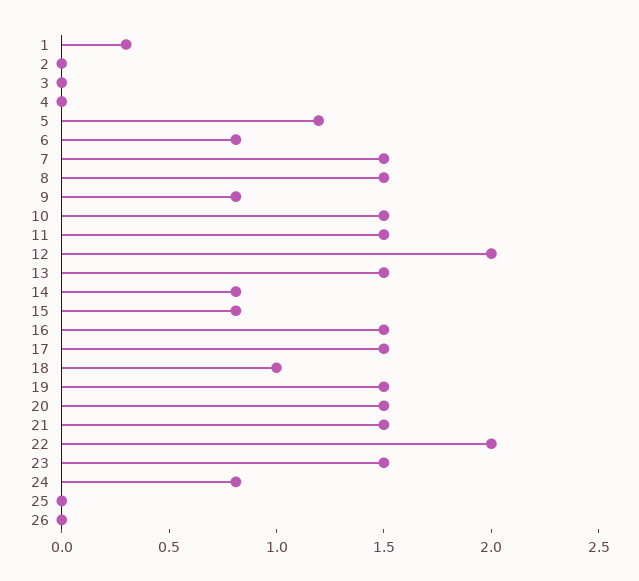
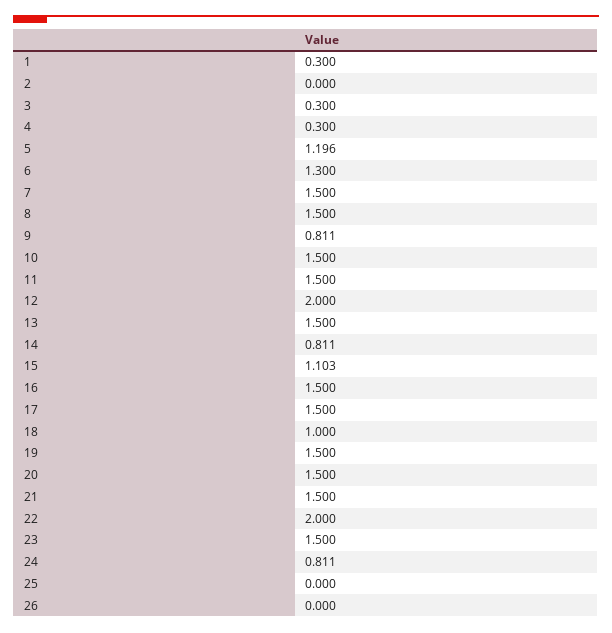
3: 0 -> 0.3
4: 0 -> 0.3
6: 0.8 -> 1.3
15: 0.8 -> 1.103

